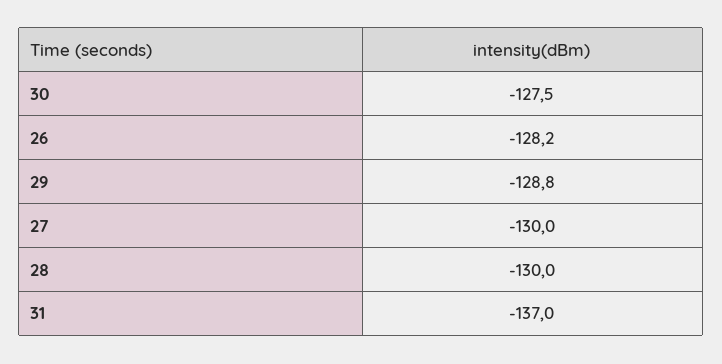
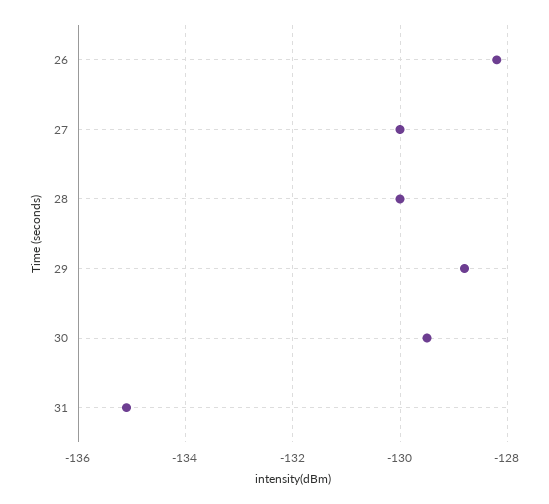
30: -127.5 -> -129.5
31: -137 -> -135

